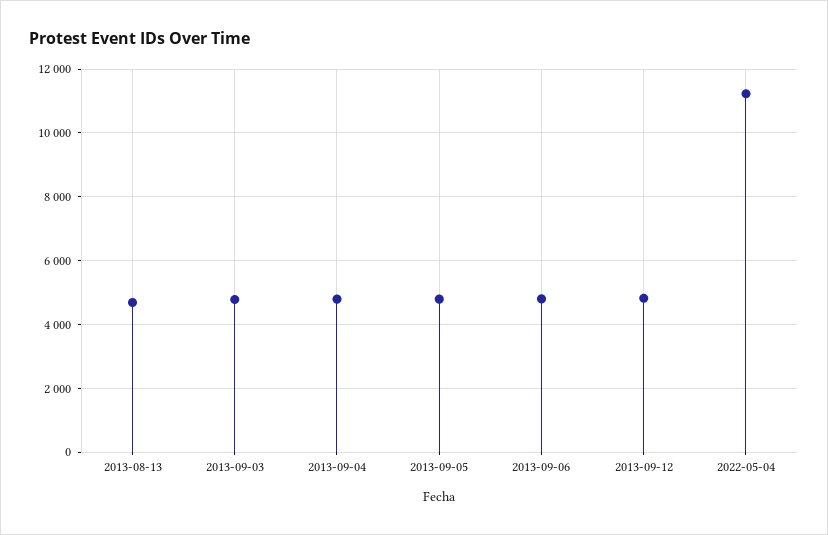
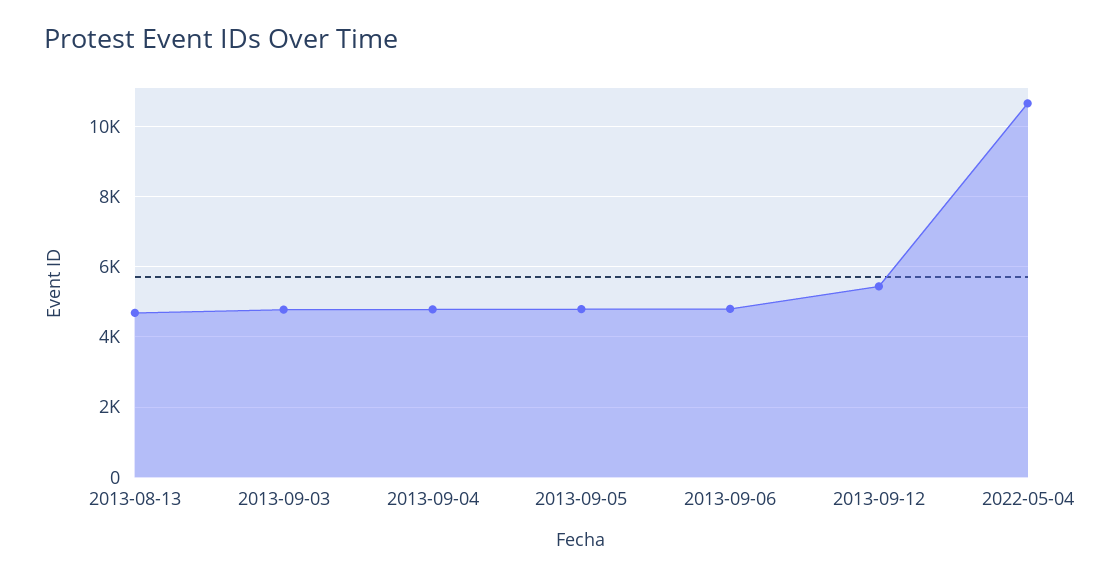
2013-09-12: 4800 -> 5400
2022-05-04: 11200 -> 10600

